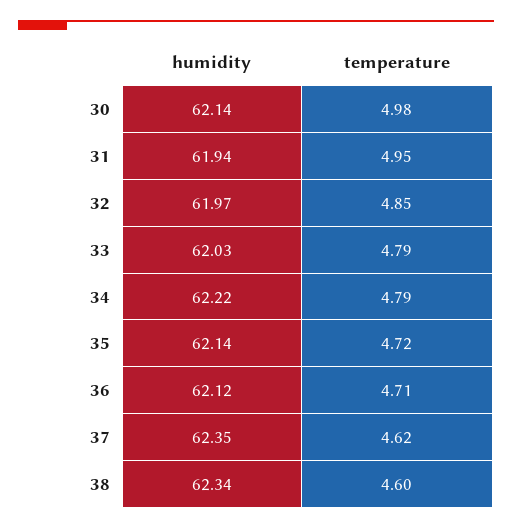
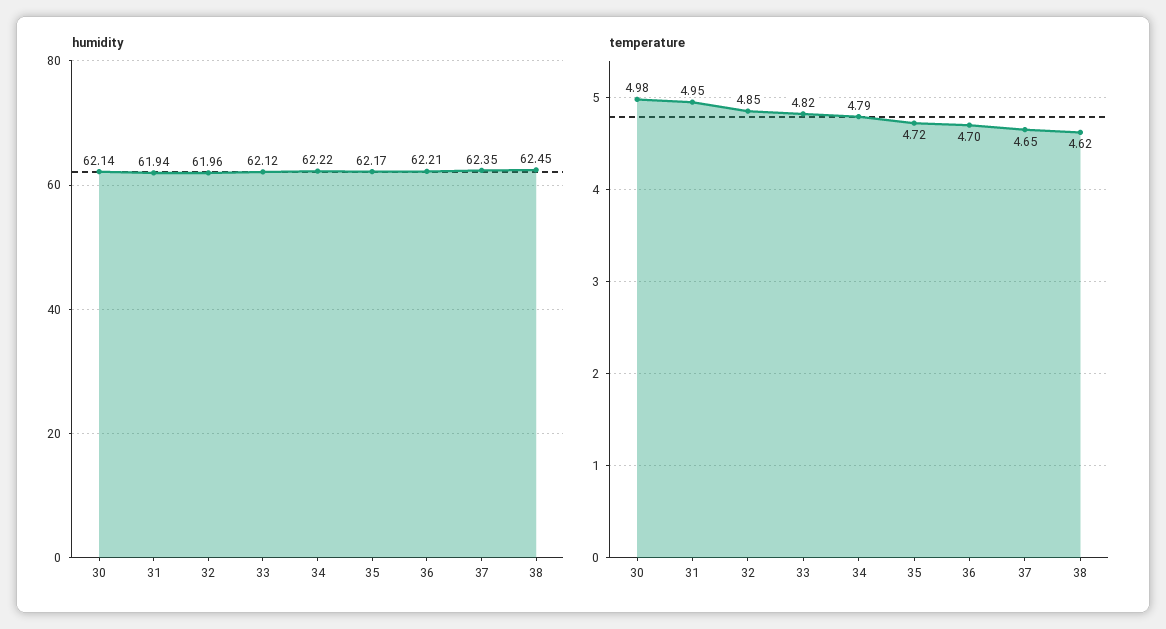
humidity, 32: 61.97 -> 61.96
humidity, 33: 62.03 -> 62.12
temperature, 33: 4.79 -> 4.82
humidity, 35: 62.14 -> 62.17
humidity, 36: 62.12 -> 62.21
temperature, 36: 4.71 -> 4.7
temperature, 37: 4.62 -> 4.65
humidity, 38: 62.34 -> 62.45
temperature, 38: 4.6 -> 4.62

